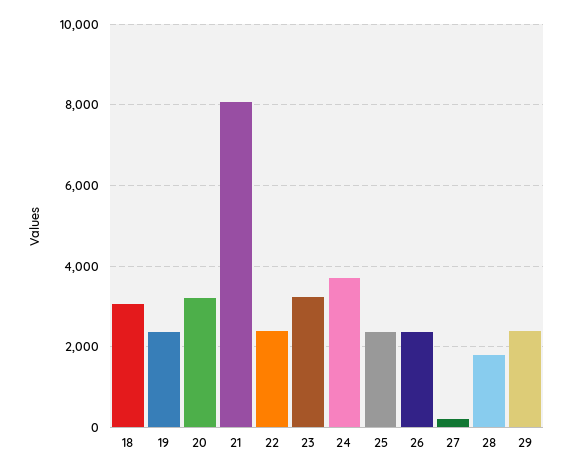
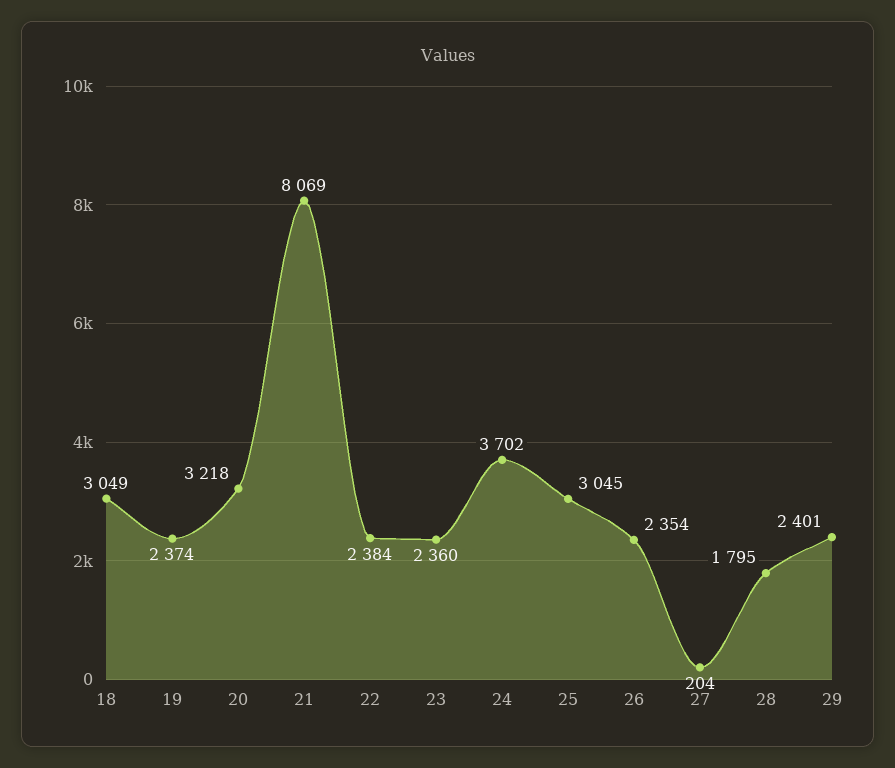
23: 3200 -> 2360
25: 2400 -> 3045

